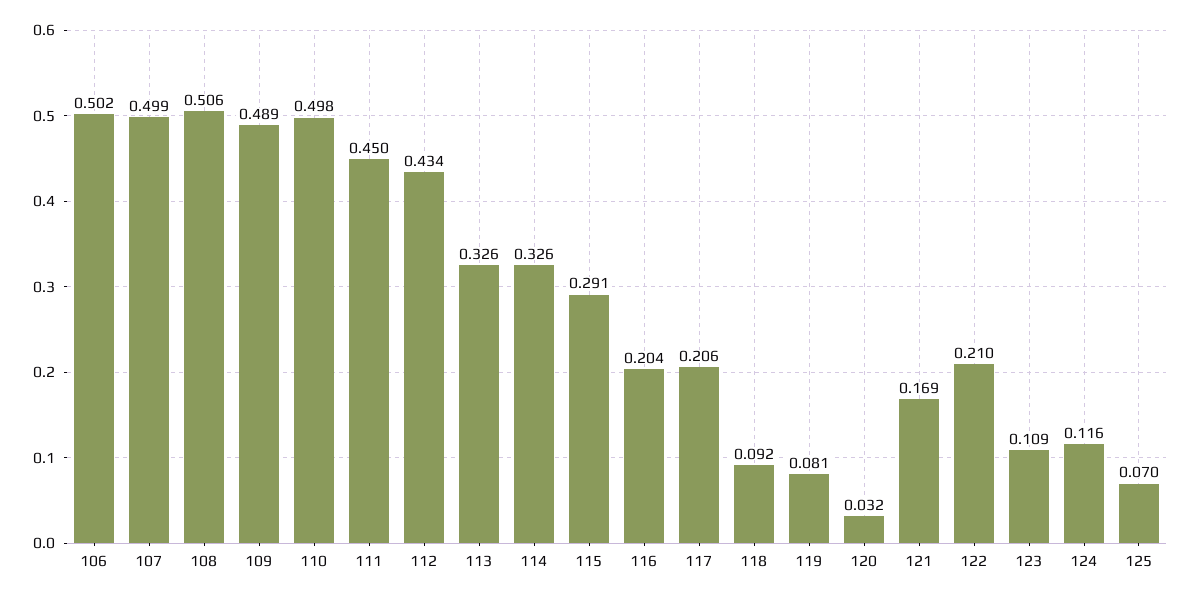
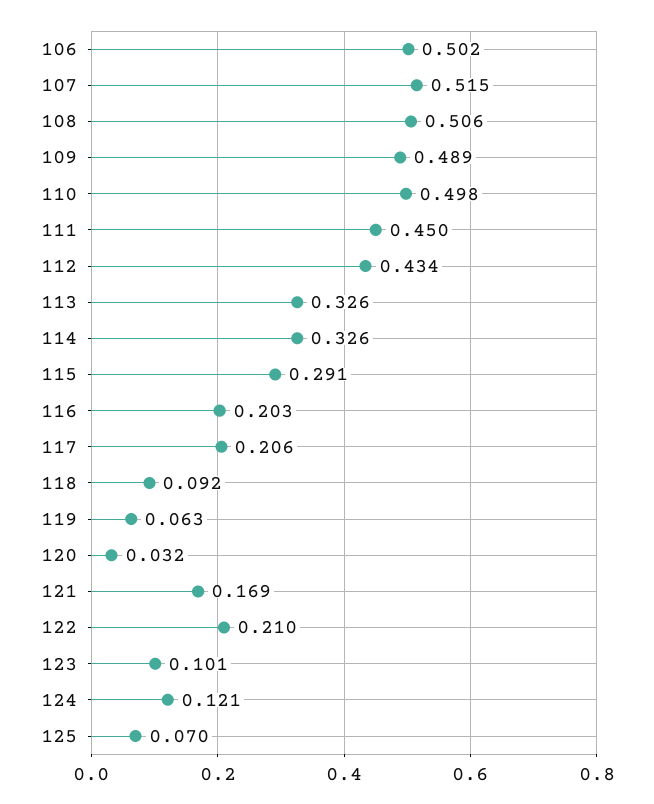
107: 0.499 -> 0.515
116: 0.204 -> 0.203
119: 0.081 -> 0.063
123: 0.109 -> 0.101
124: 0.116 -> 0.121

